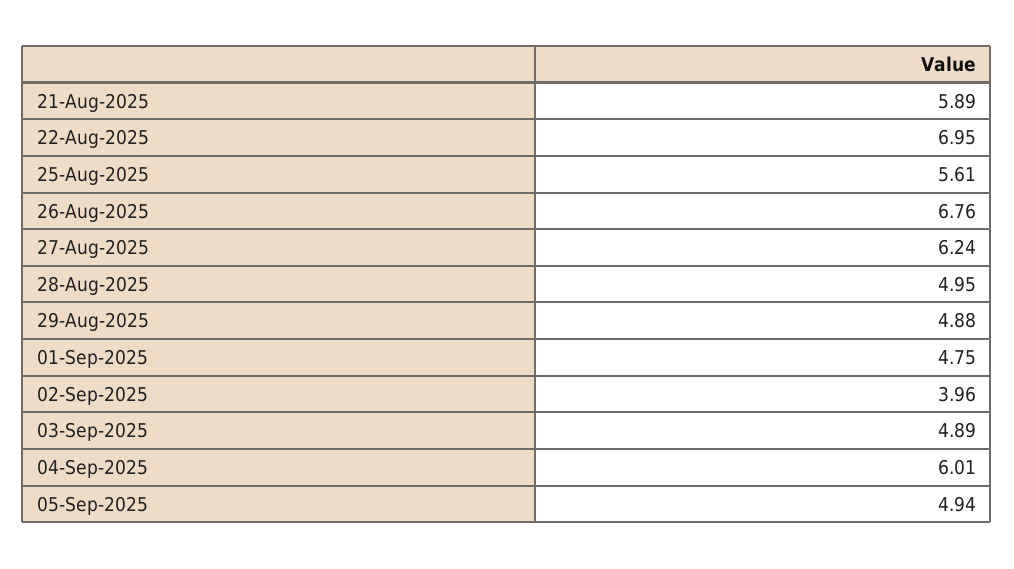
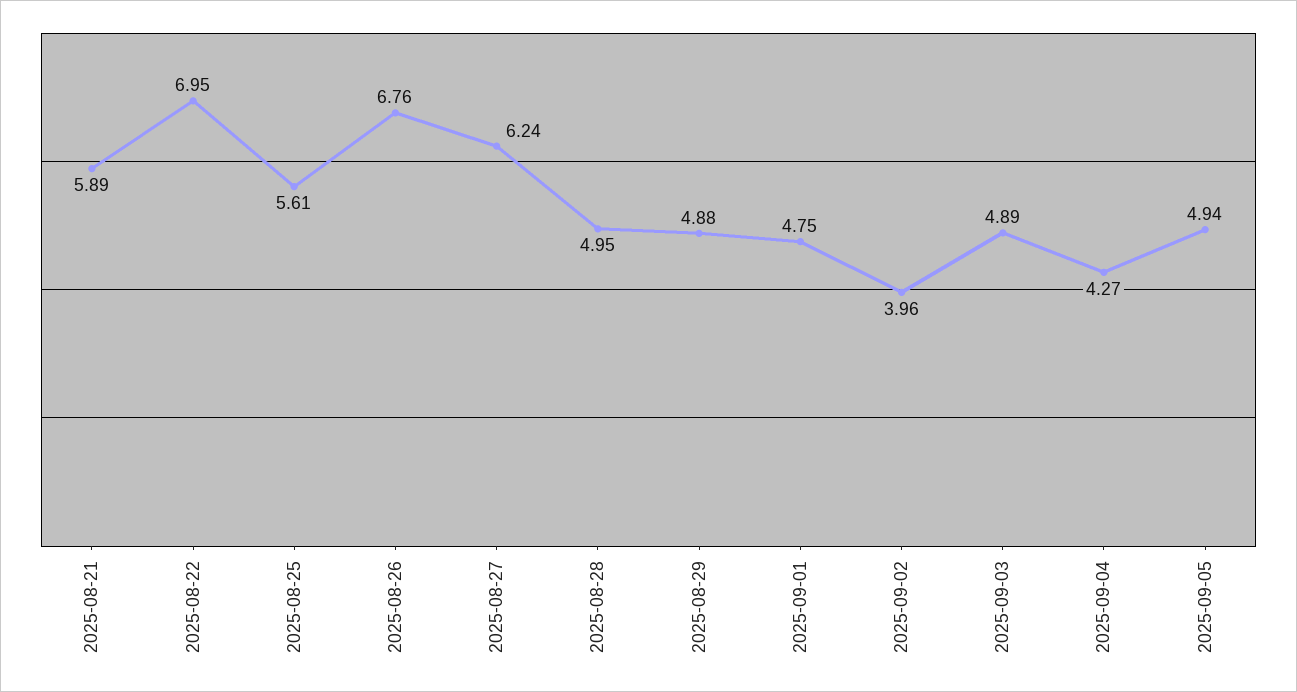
04-Sep-2025: 6.01 -> 4.27

